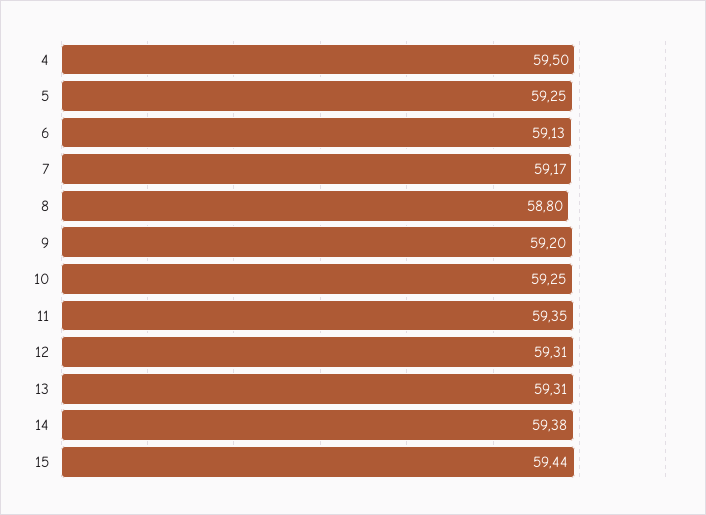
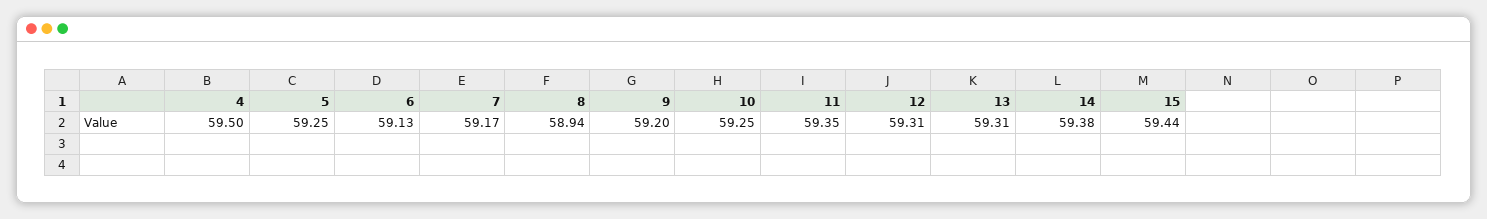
8: 58.8 -> 58.94

